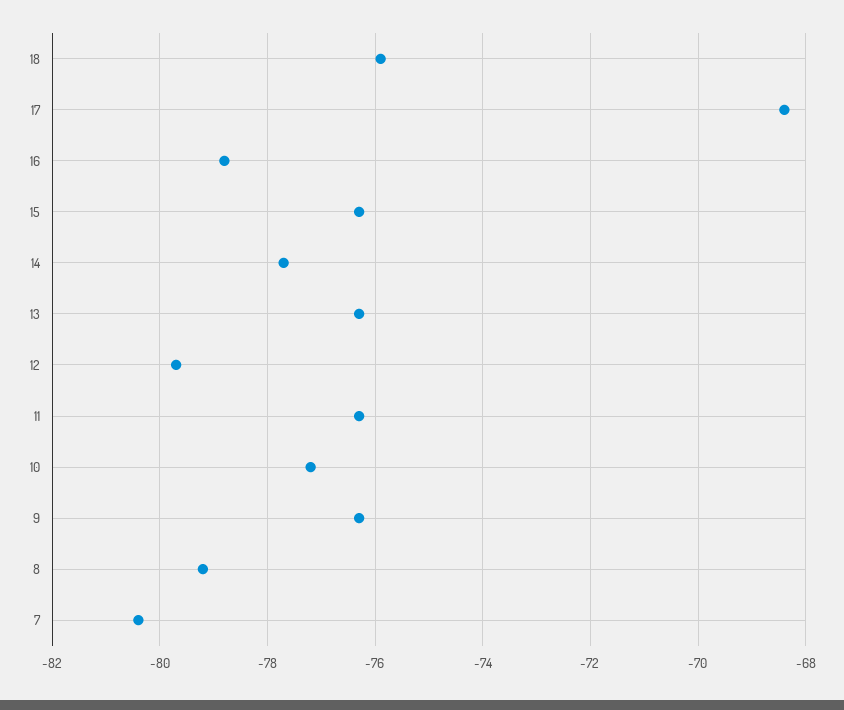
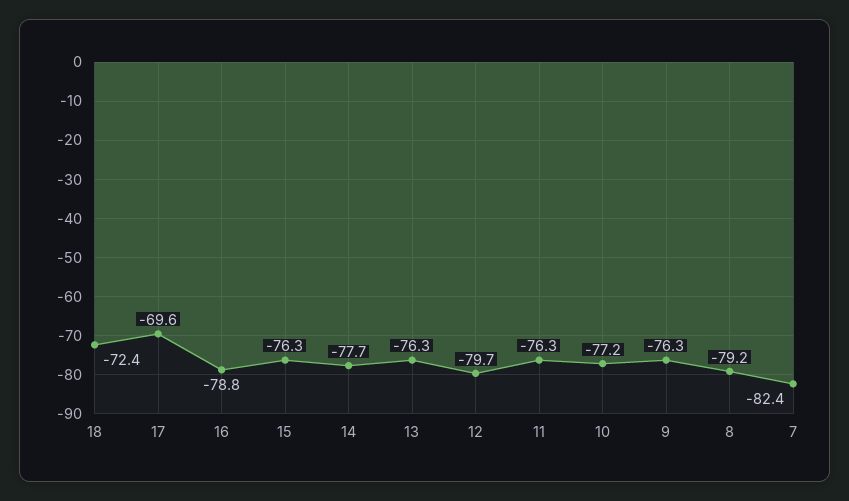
18: -76 -> -72.4
17: -68.5 -> -69.6
7: -80.5 -> -82.4

